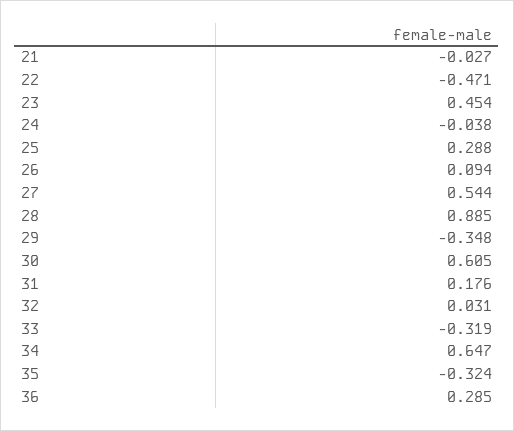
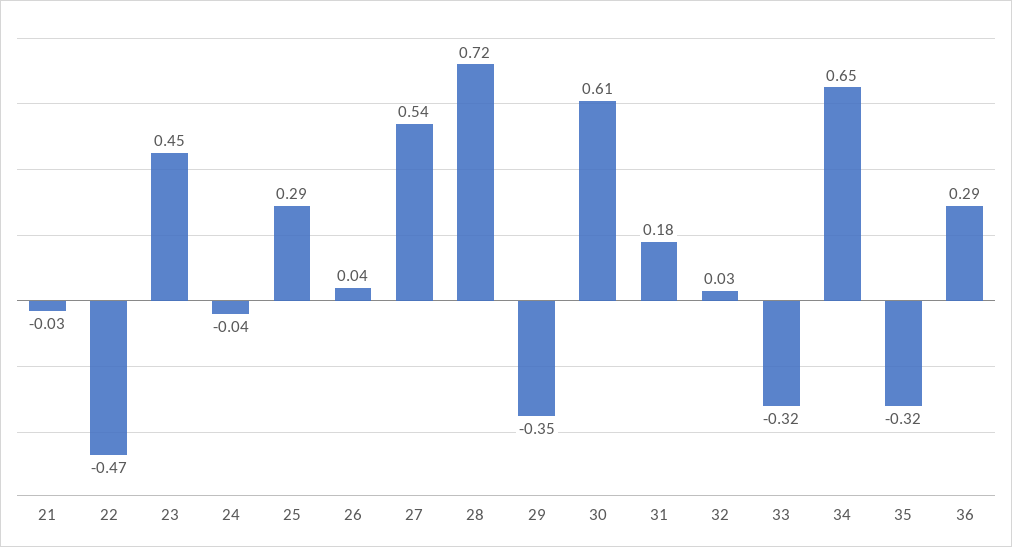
26: 0.094 -> 0.04
28: 0.885 -> 0.72

